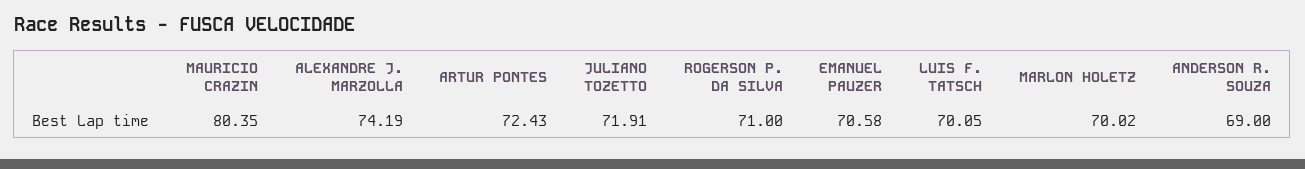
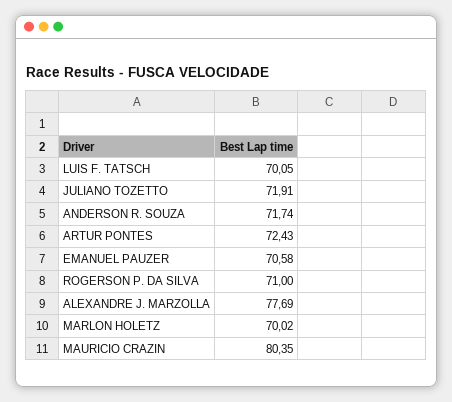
ALEXANDRE J. MARZOLLA: 74.19 -> 77.69
ANDERSON R. SOUZA: 69 -> 71.74

